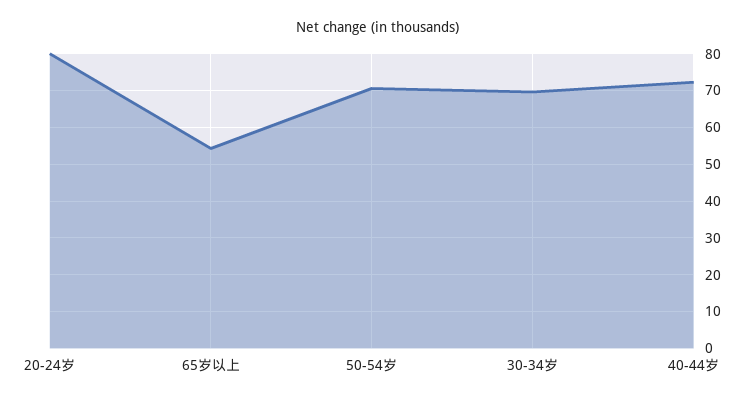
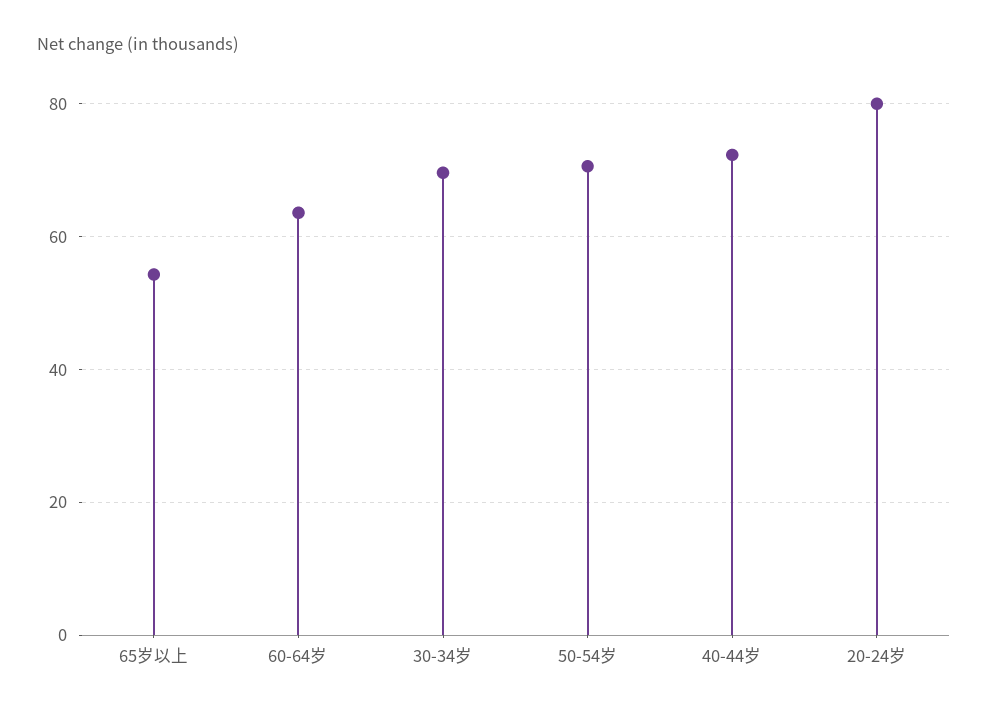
60-64岁: none -> 64

